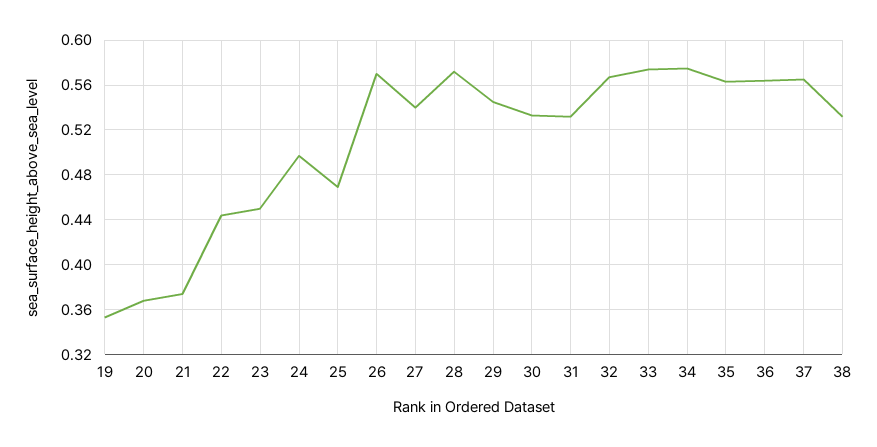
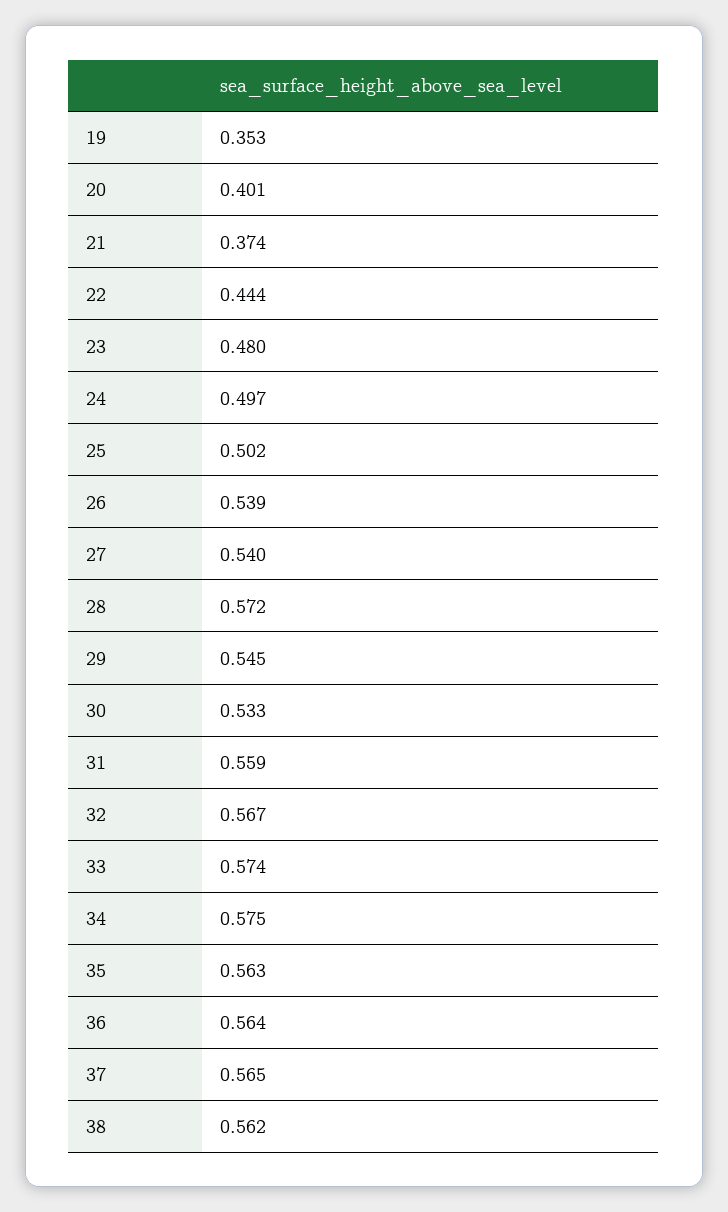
20: 0.37 -> 0.401
23: 0.45 -> 0.48
25: 0.47 -> 0.502
26: 0.57 -> 0.539
31: 0.53 -> 0.559
38: 0.53 -> 0.562

